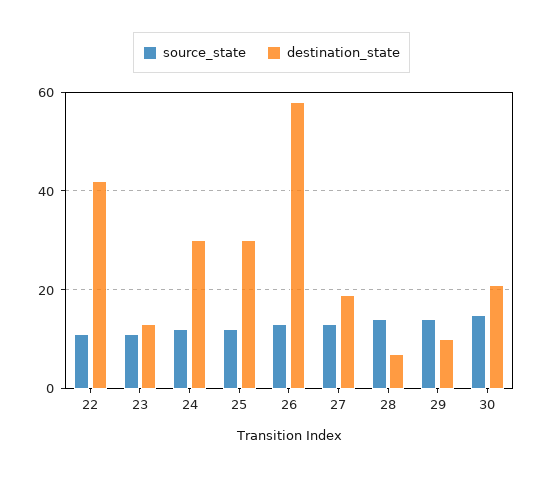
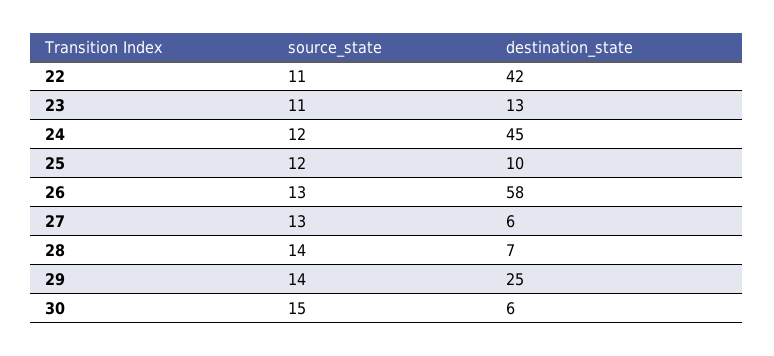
destination_state, 24: 30 -> 45
destination_state, 25: 30 -> 10
destination_state, 27: 20 -> 6
destination_state, 29: 10 -> 25
destination_state, 30: 20 -> 6

